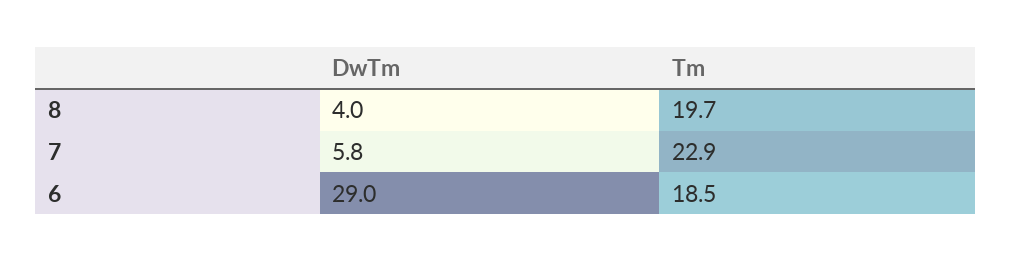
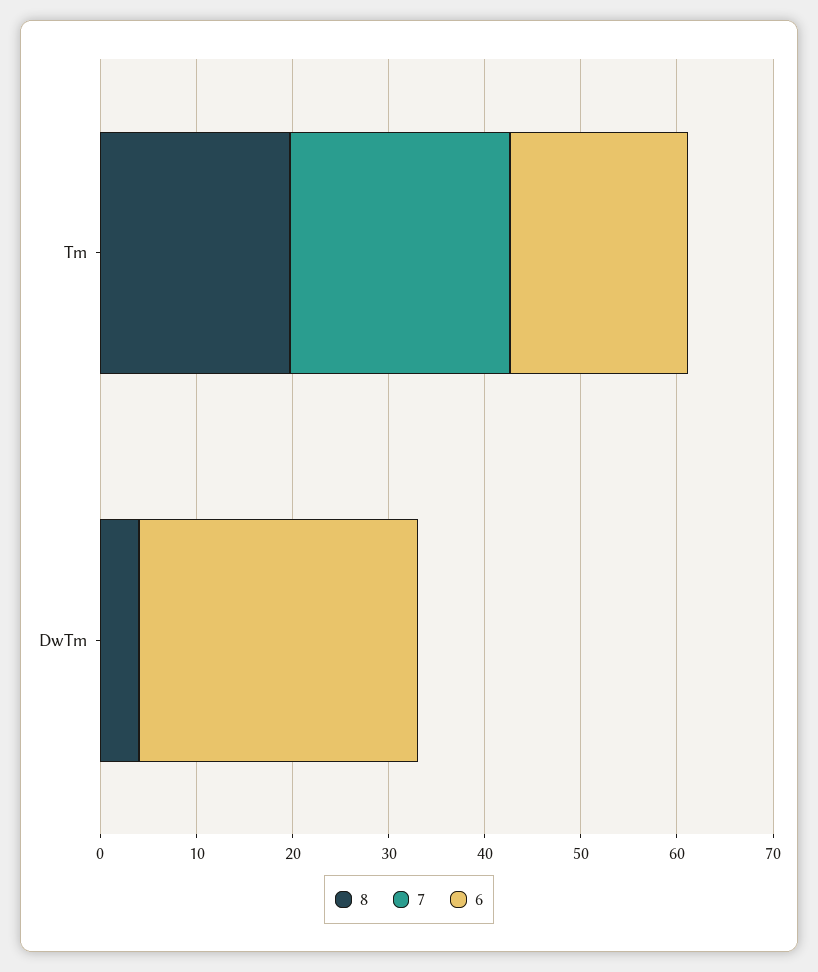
7, DwTm: 5.8 -> 0

